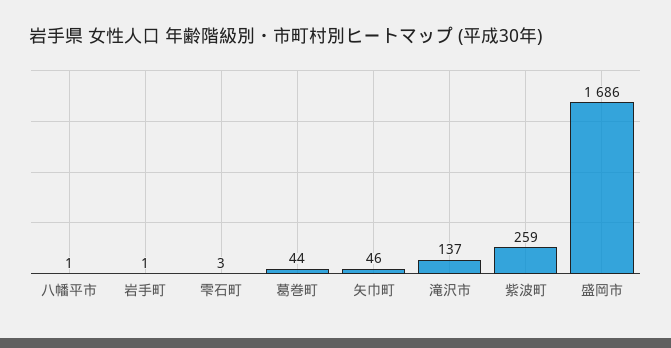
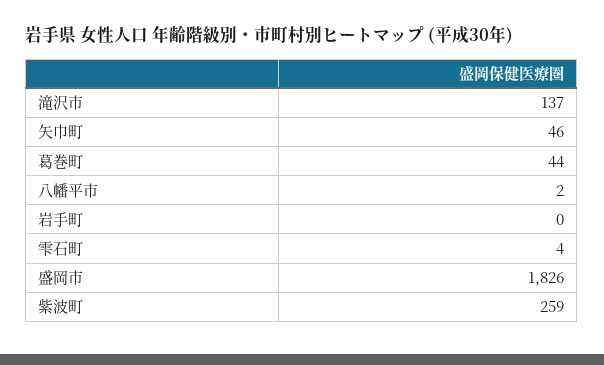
八幡平市: 1 -> 2
岩手町: 1 -> 0
雫石町: 3 -> 4
盛岡市: 1686 -> 1826

